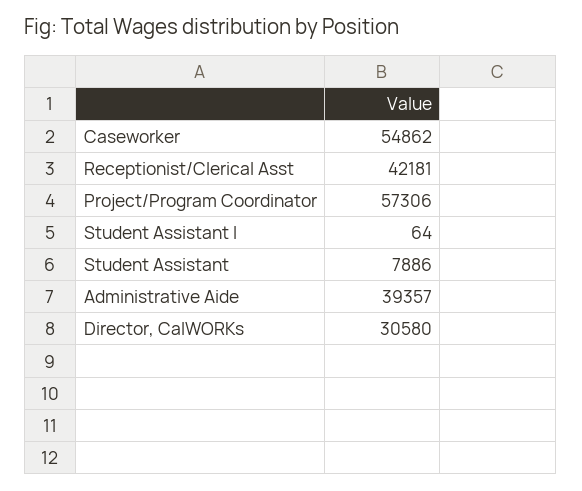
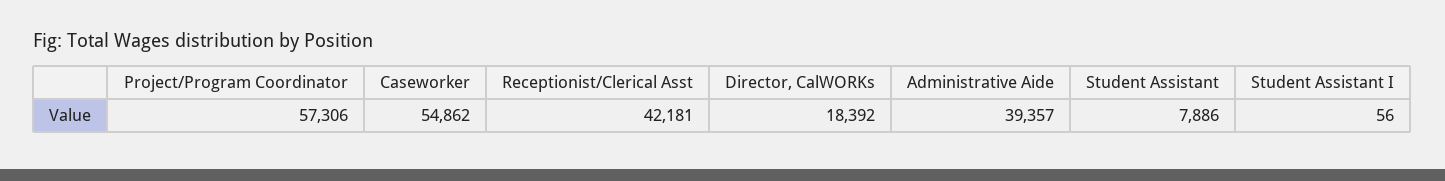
Student Assistant I: 64 -> 56
Director, CalWORKs: 30580 -> 18392

